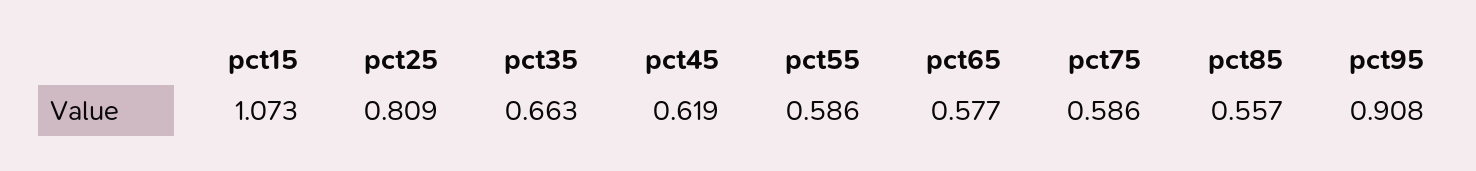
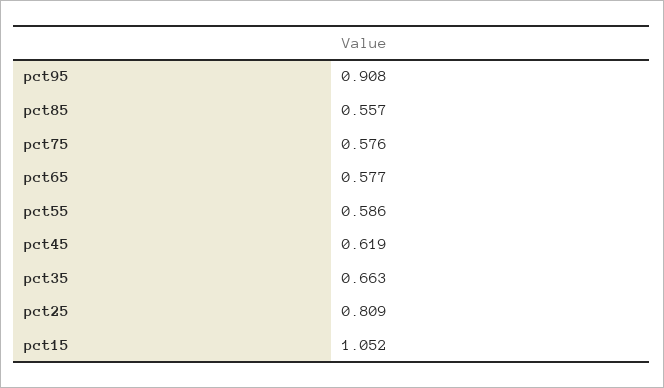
pct15: 1.073 -> 1.052
pct75: 0.586 -> 0.576

